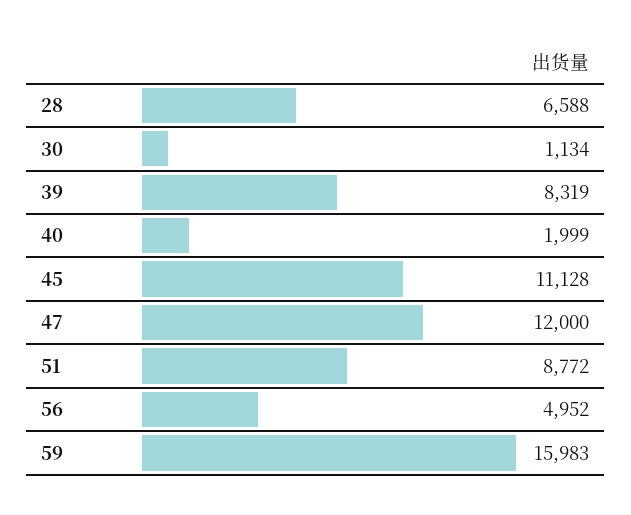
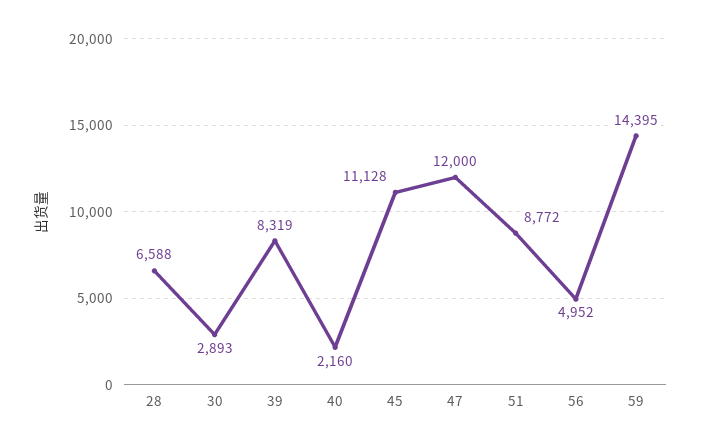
30: 1134 -> 2893
40: 1999 -> 2160
59: 15983 -> 14395

